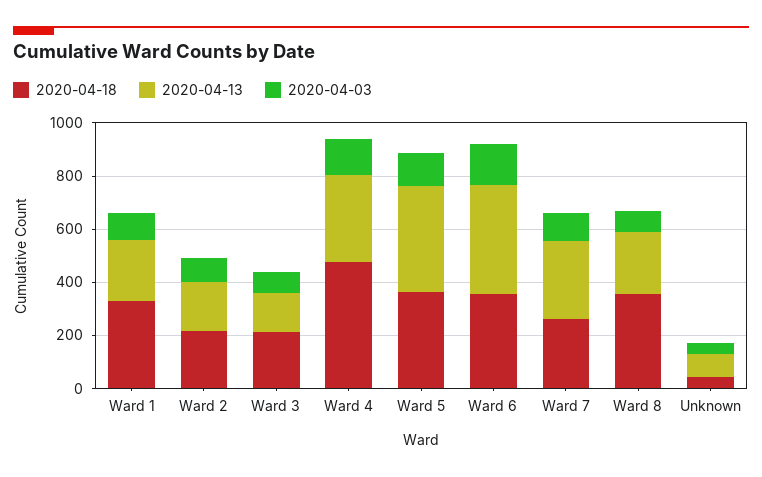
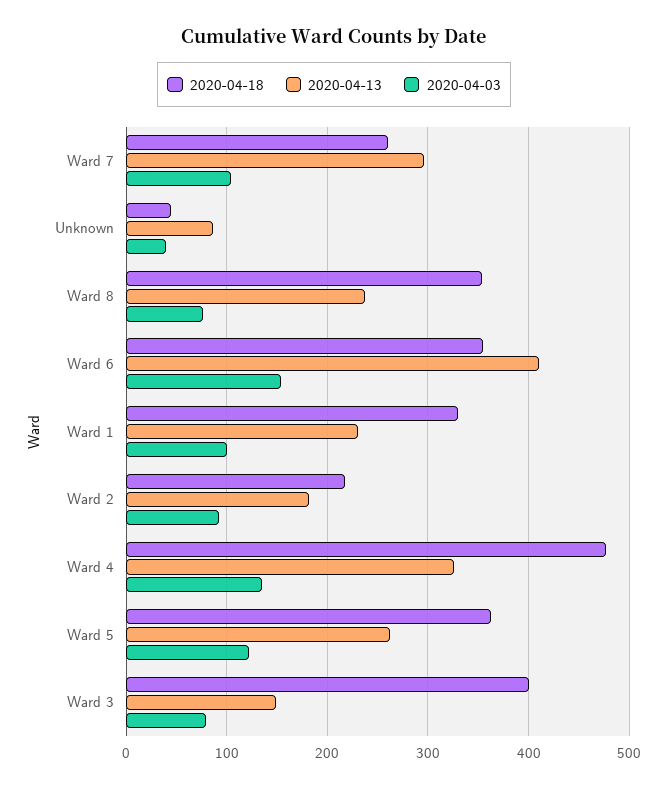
2020-04-18, Ward 3: 200 -> 400
2020-04-13, Ward 5: 400 -> 260

